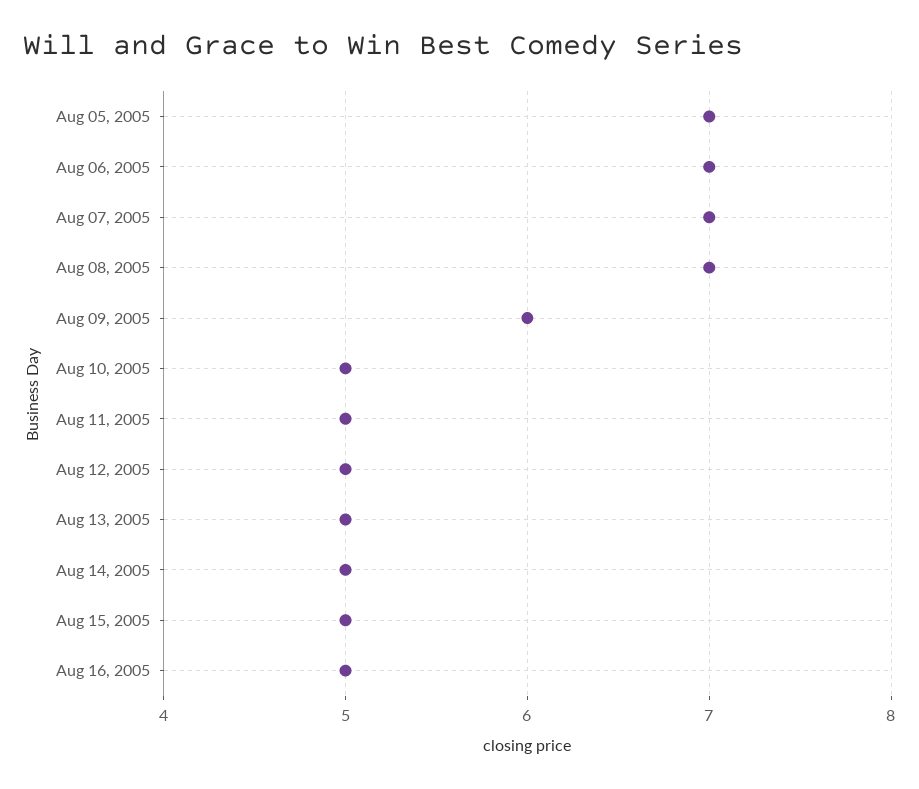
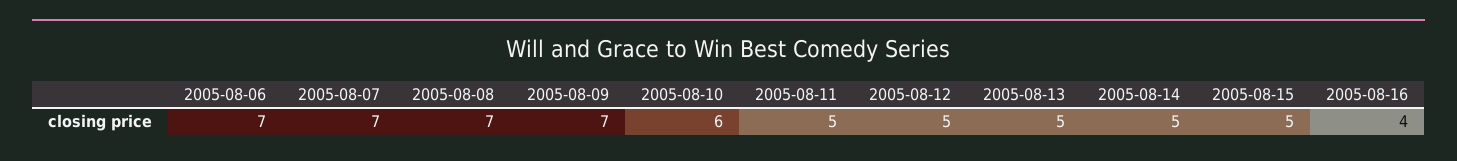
Aug 05, 2005: 7 -> none
Aug 09, 2005: 6 -> 7
Aug 10, 2005: 5 -> 6
Aug 16, 2005: 5 -> 4

